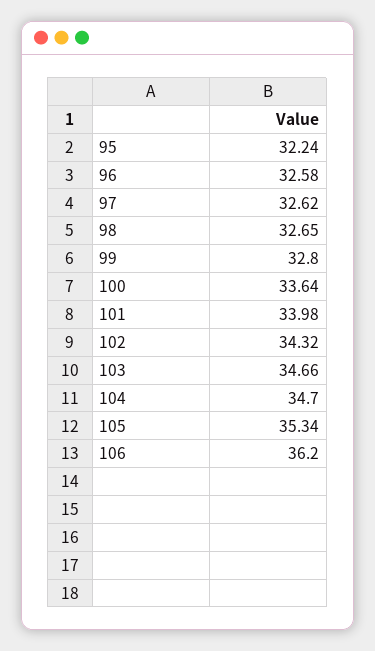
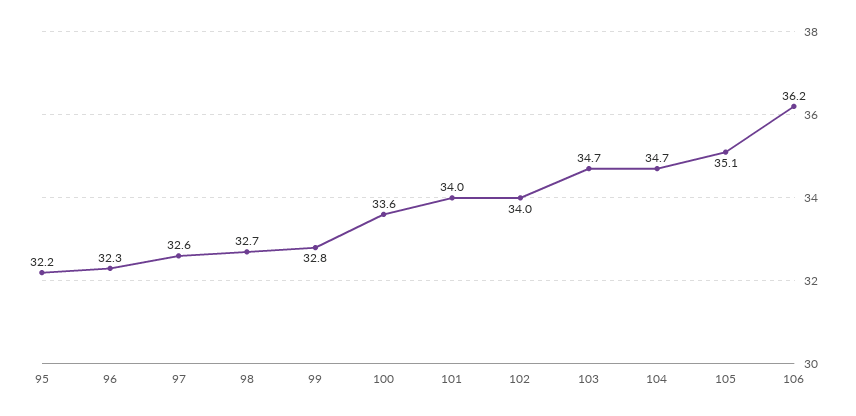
96: 32.58 -> 32.3
102: 34.32 -> 34
105: 35.34 -> 35.1

